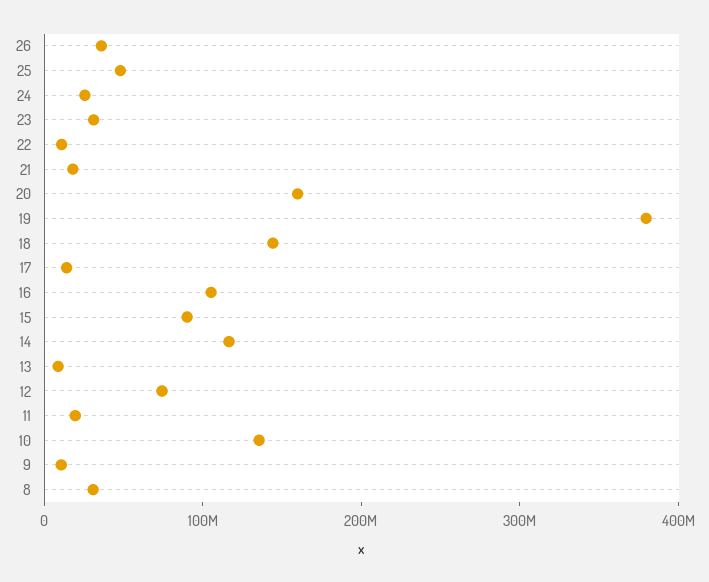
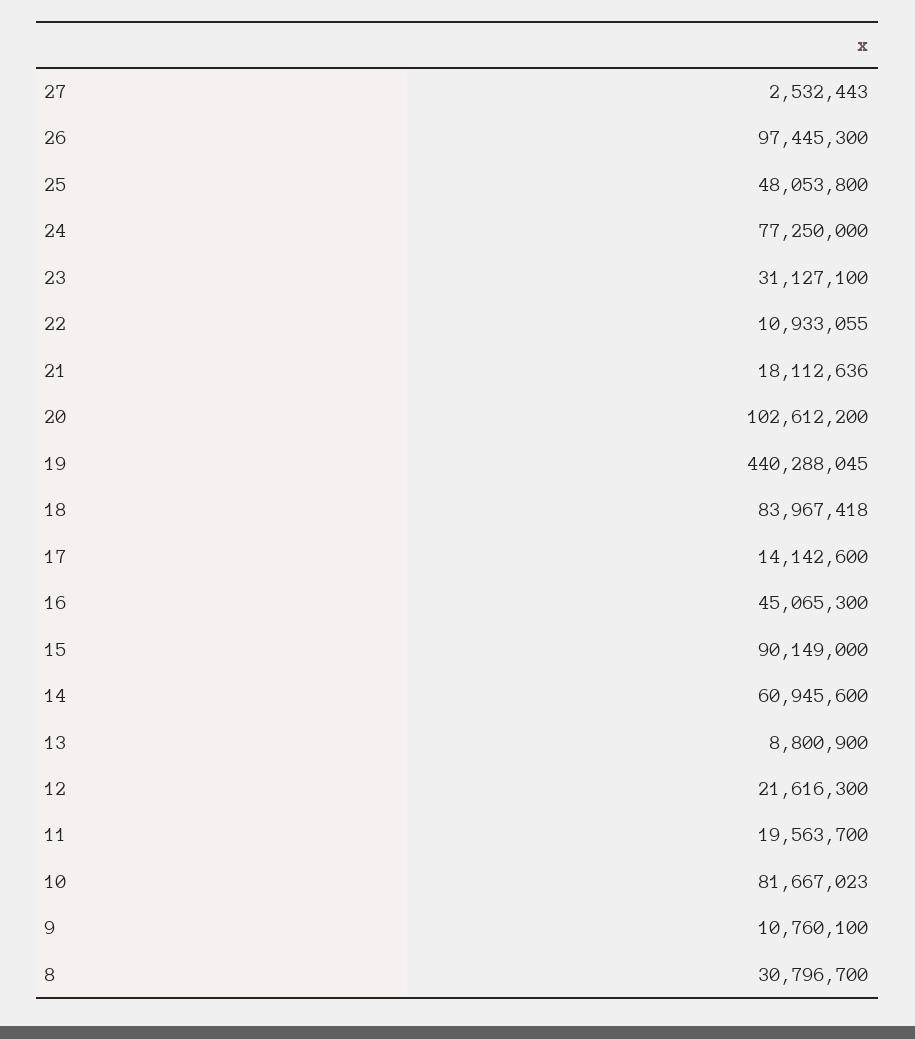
26: 40000000 -> 97445300
24: 20000000 -> 77250000
20: 160000000 -> 102612200
19: 380000000 -> 440288045
18: 140000000 -> 83967418
16: 100000000 -> 45065300
14: 120000000 -> 60945600
12: 80000000 -> 21616300
10: 140000000 -> 81667023
27: none -> 2532443

